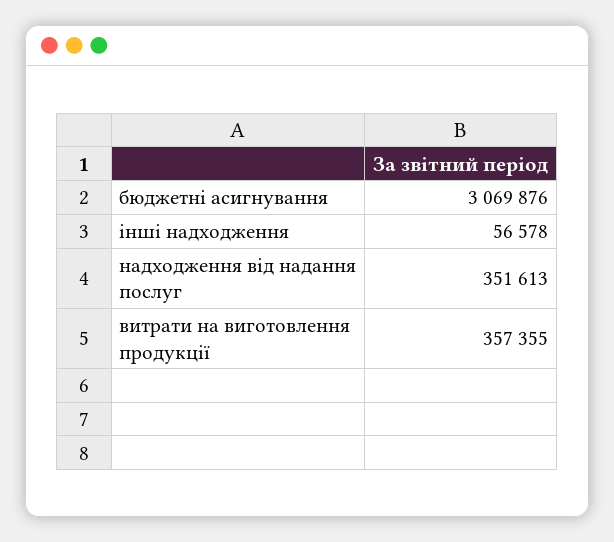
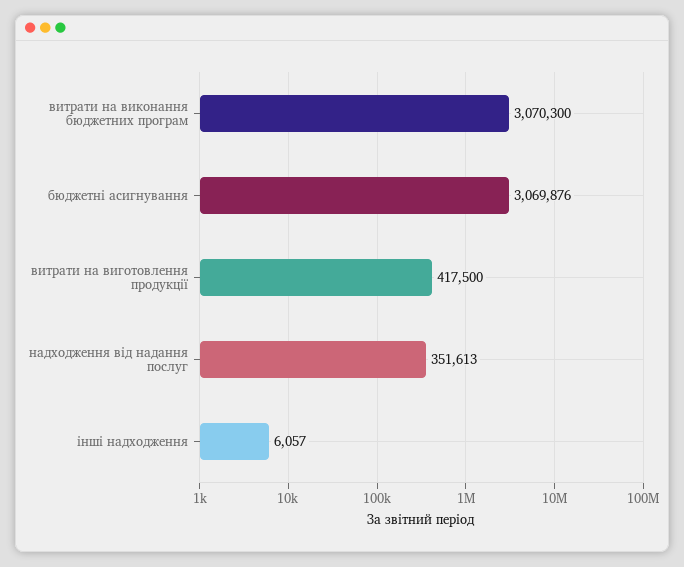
інші надходження: 56578 -> 6057
витрати на виготовлення продукції: 357355 -> 417500
витрати на виконання бюджетних програм: none -> 3070300

